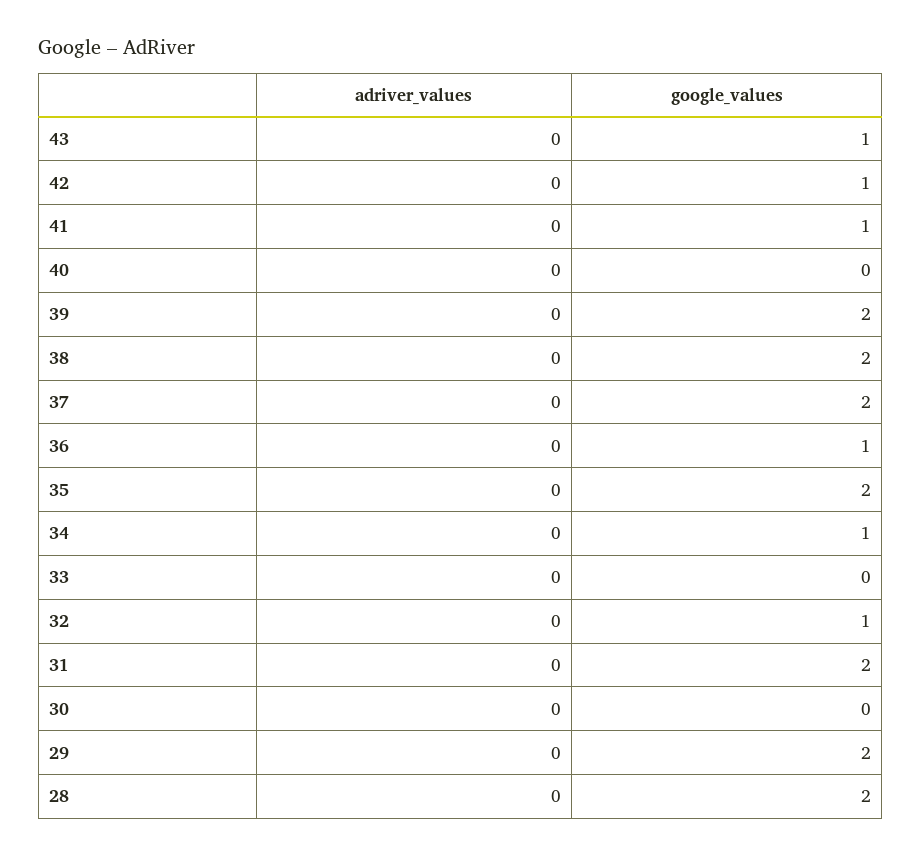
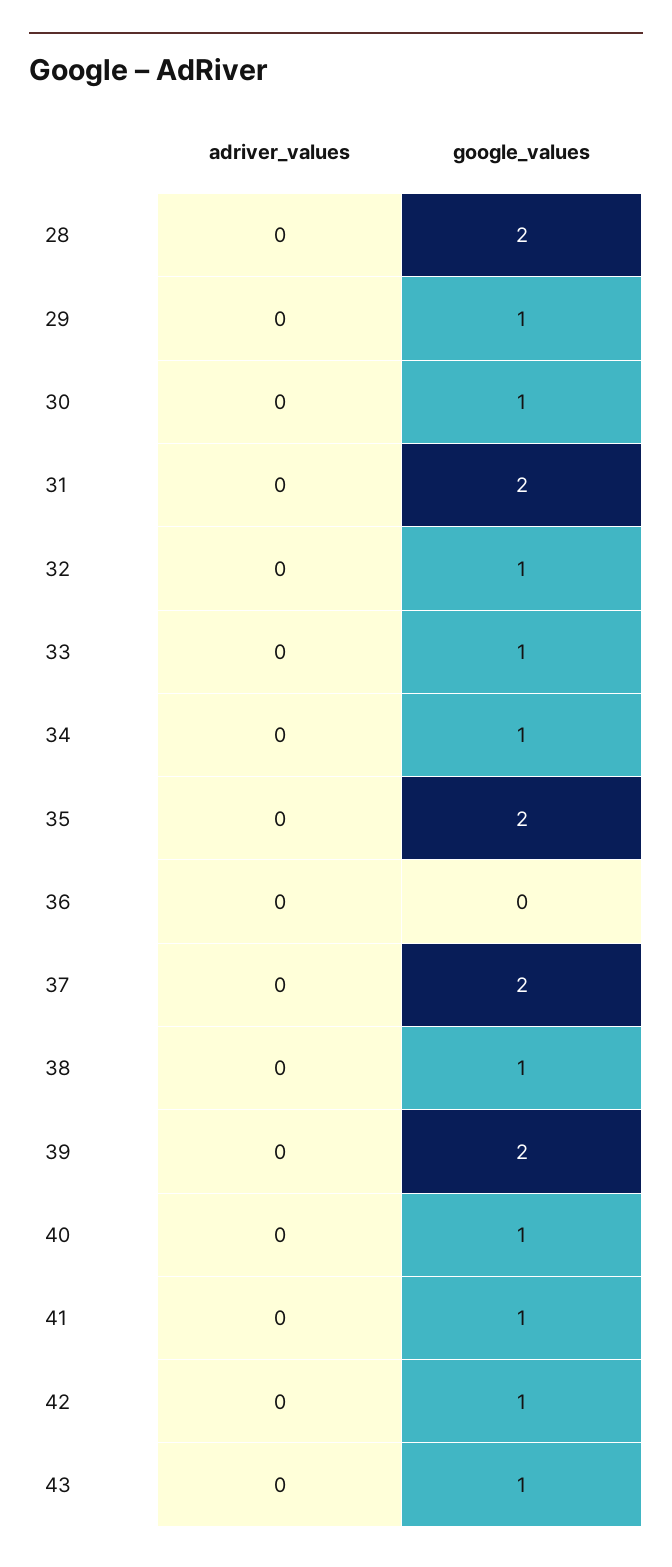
google_values, 40: 0 -> 1
google_values, 38: 2 -> 1
google_values, 36: 1 -> 0
google_values, 33: 0 -> 1
google_values, 30: 0 -> 1
google_values, 29: 2 -> 1

